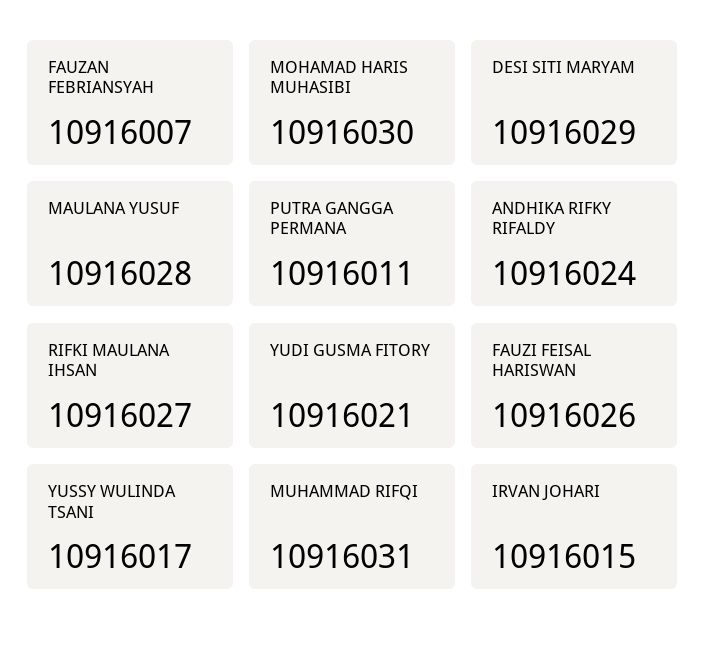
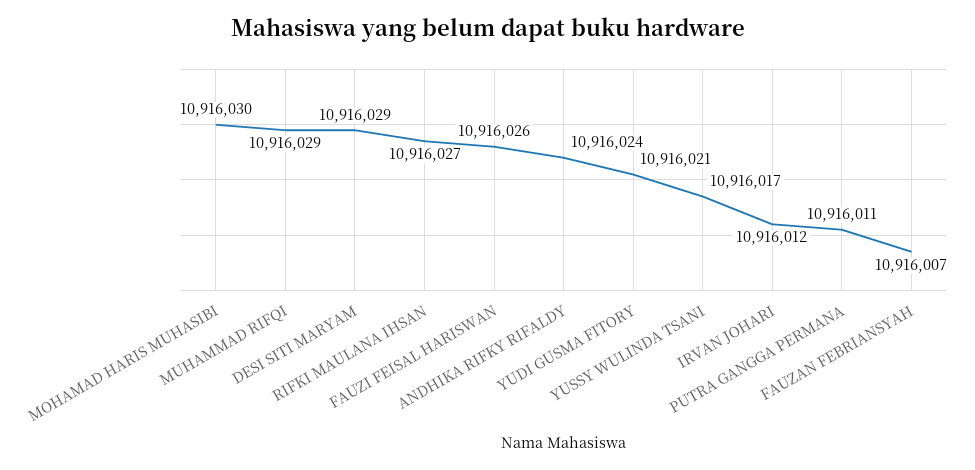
MAULANA YUSUF: 10916028 -> none
MUHAMMAD RIFQI: 10916031 -> 10916029
IRVAN JOHARI: 10916015 -> 10916012

